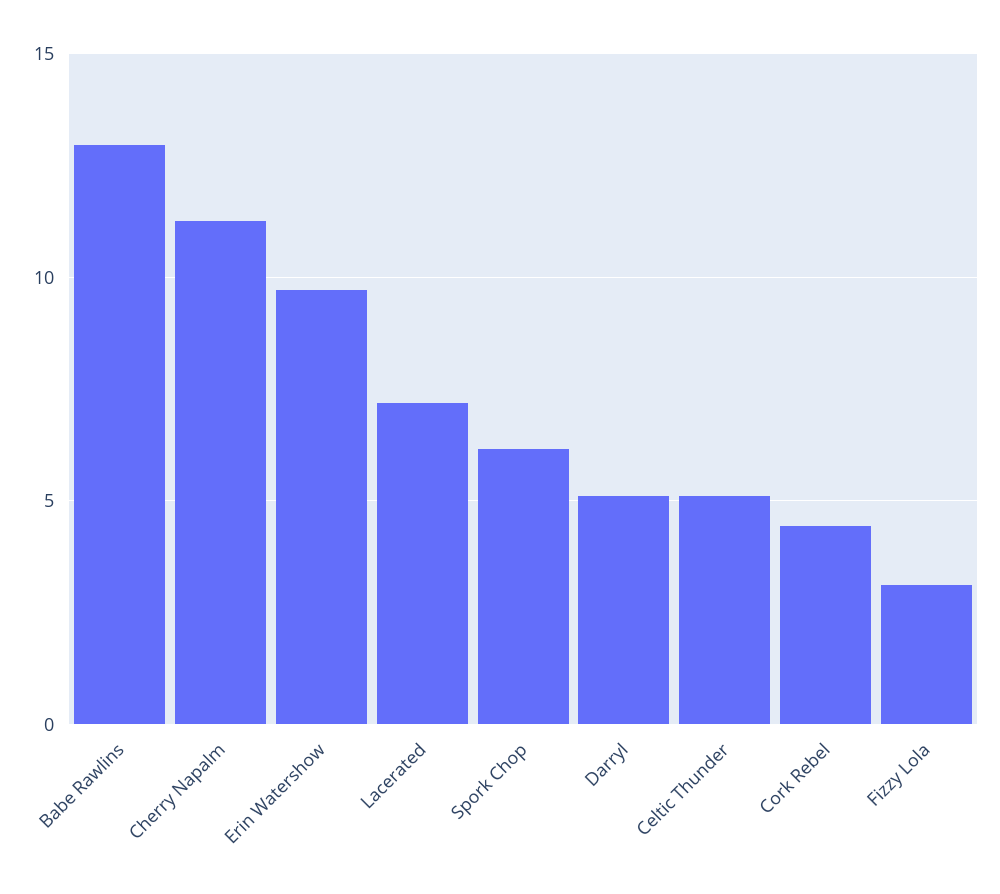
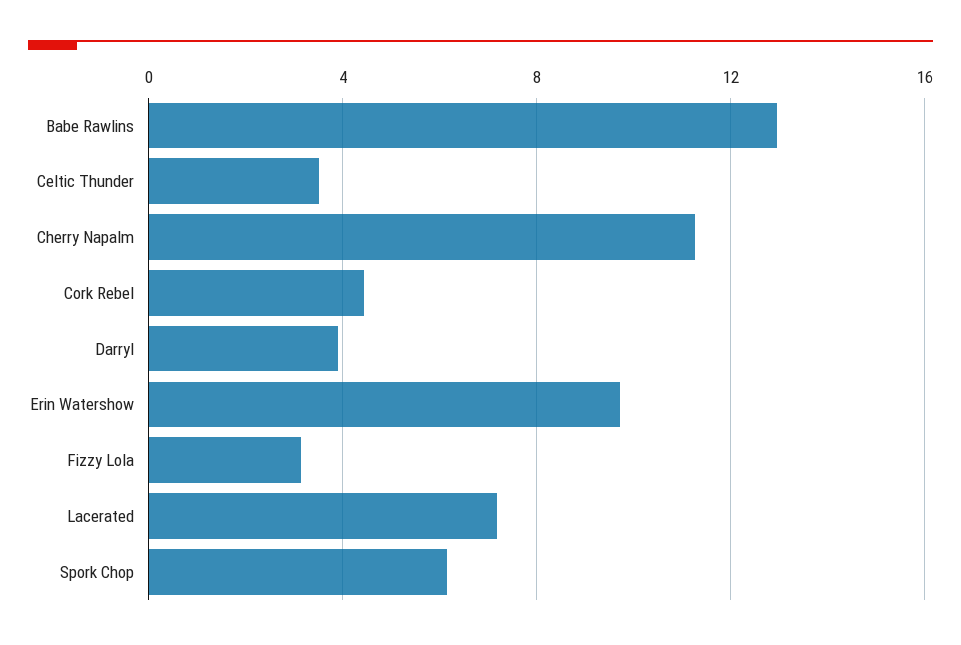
Darryl: 5 -> 4
Celtic Thunder: 5 -> 3.5

